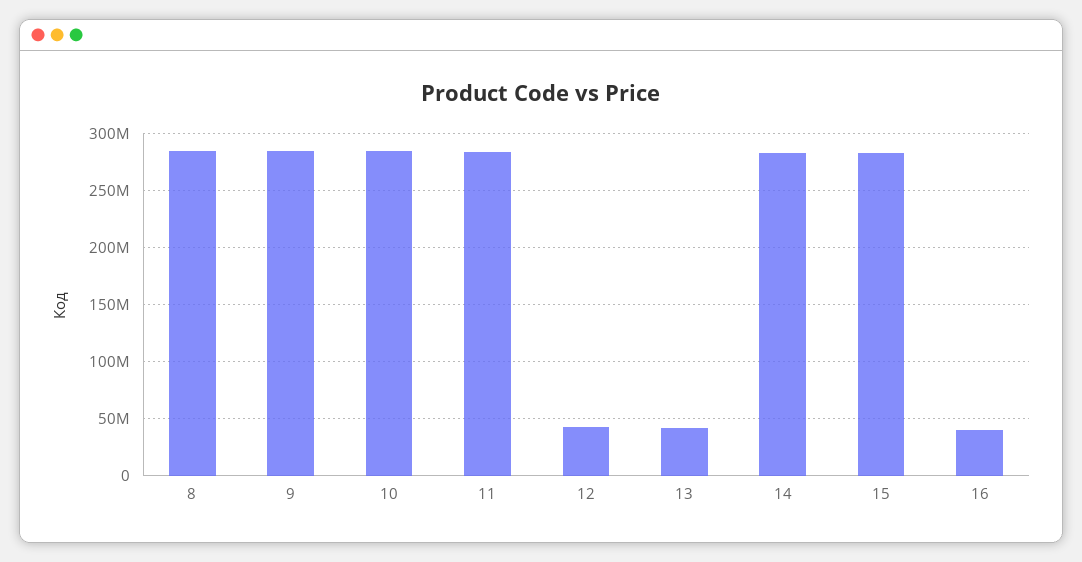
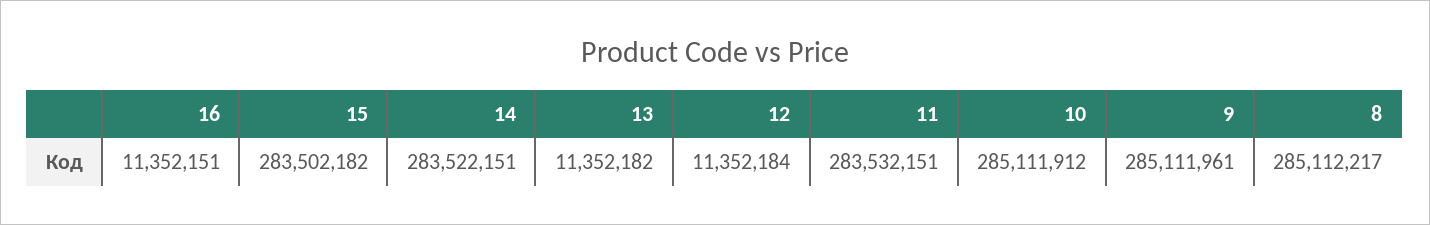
12: 40000000 -> 11352184
13: 40000000 -> 11352182
16: 40000000 -> 11352151

